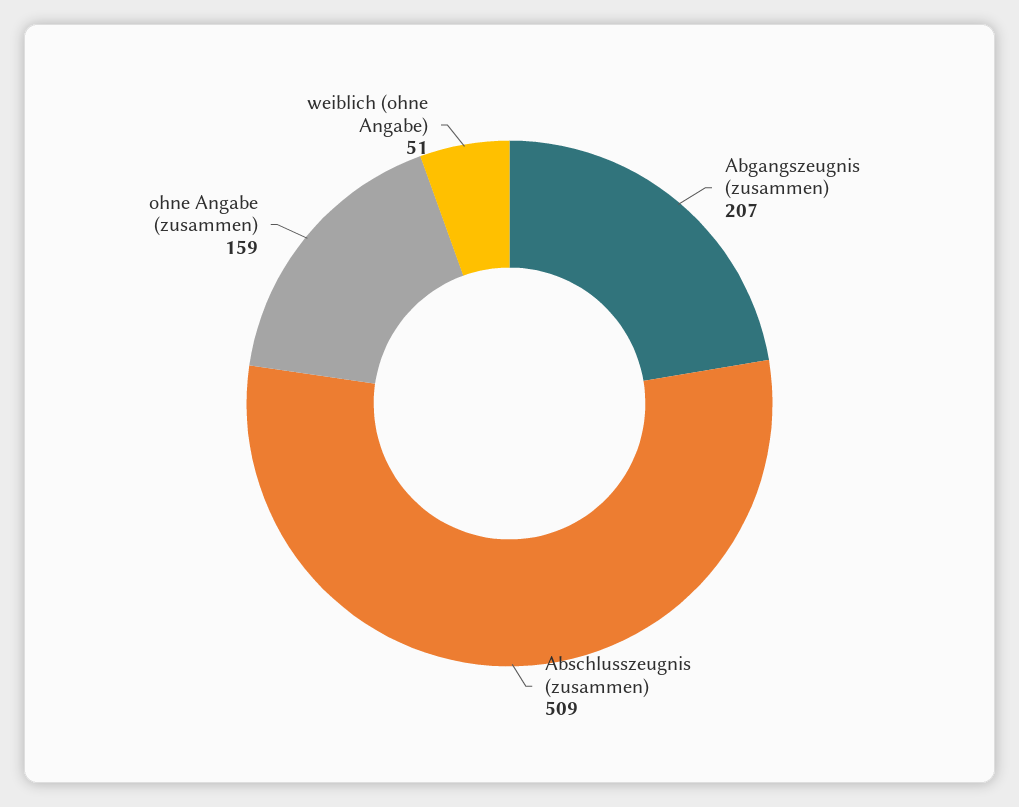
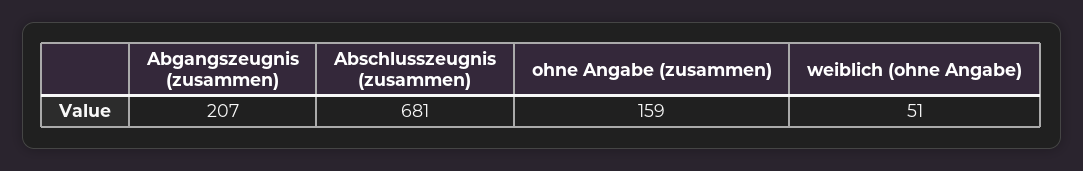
Abschlusszeugnis (zusammen): 509 -> 681

